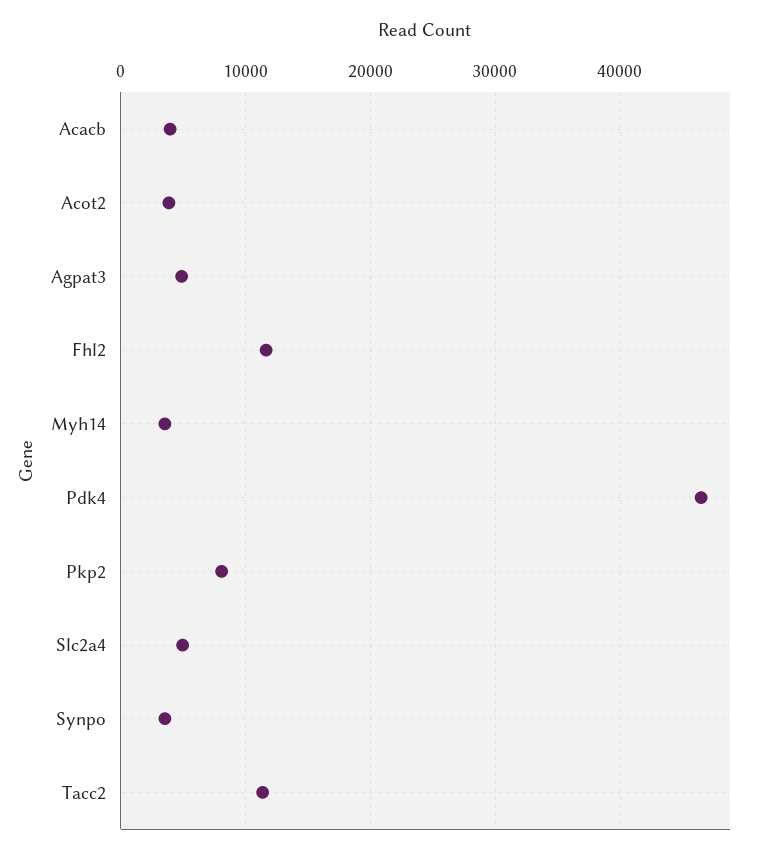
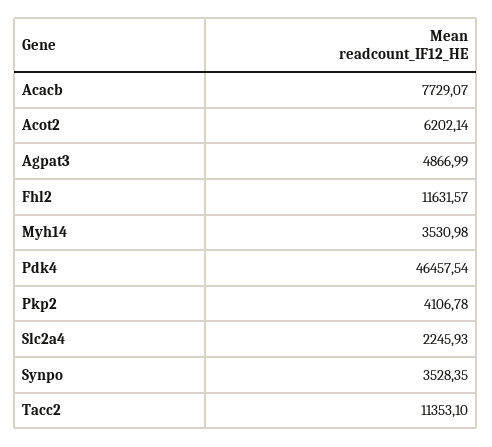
Acacb: 4000 -> 7729.07
Acot2: 4000 -> 6202.14
Pkp2: 8000 -> 4106.78
Slc2a4: 5000 -> 2245.93

